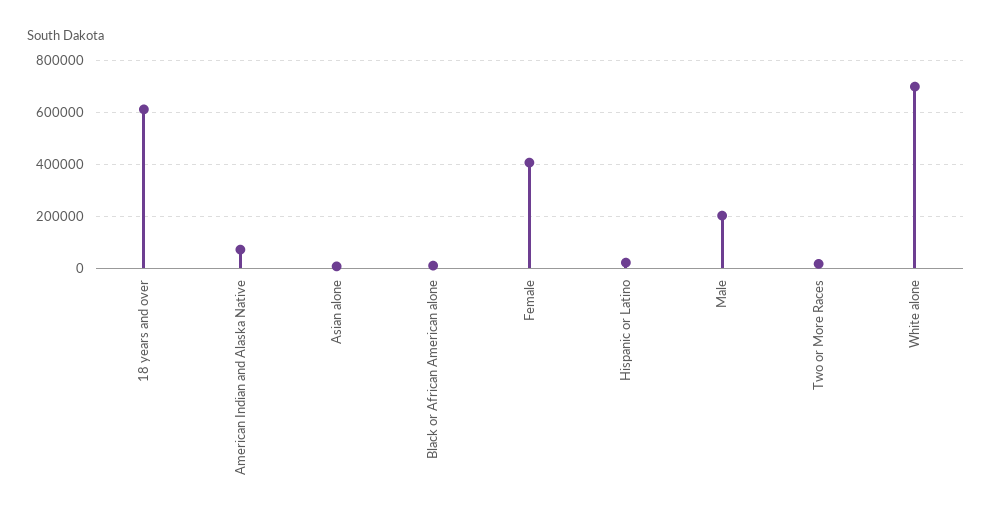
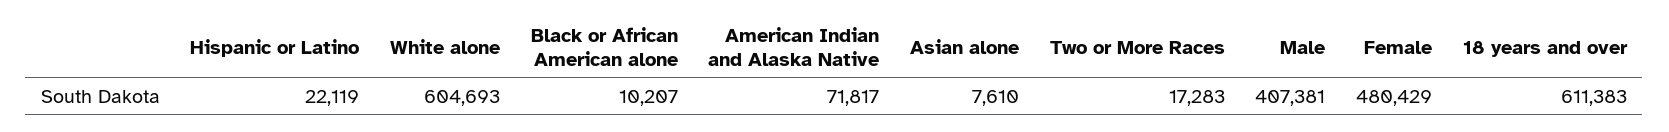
Female: 400000 -> 480429
Male: 200000 -> 407381
White alone: 700000 -> 604693

